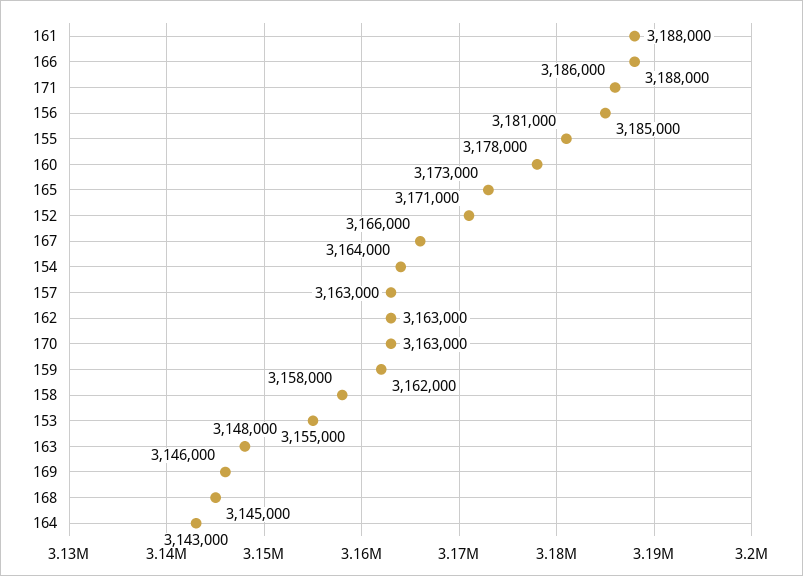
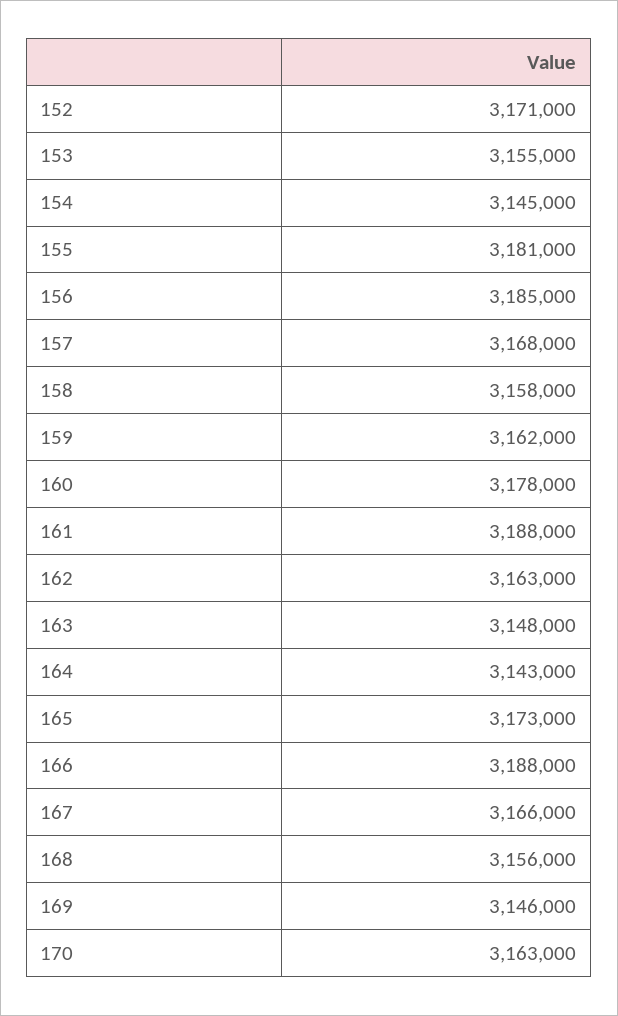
171: 3186000 -> none
154: 3164000 -> 3145000
157: 3163000 -> 3168000
168: 3145000 -> 3156000

